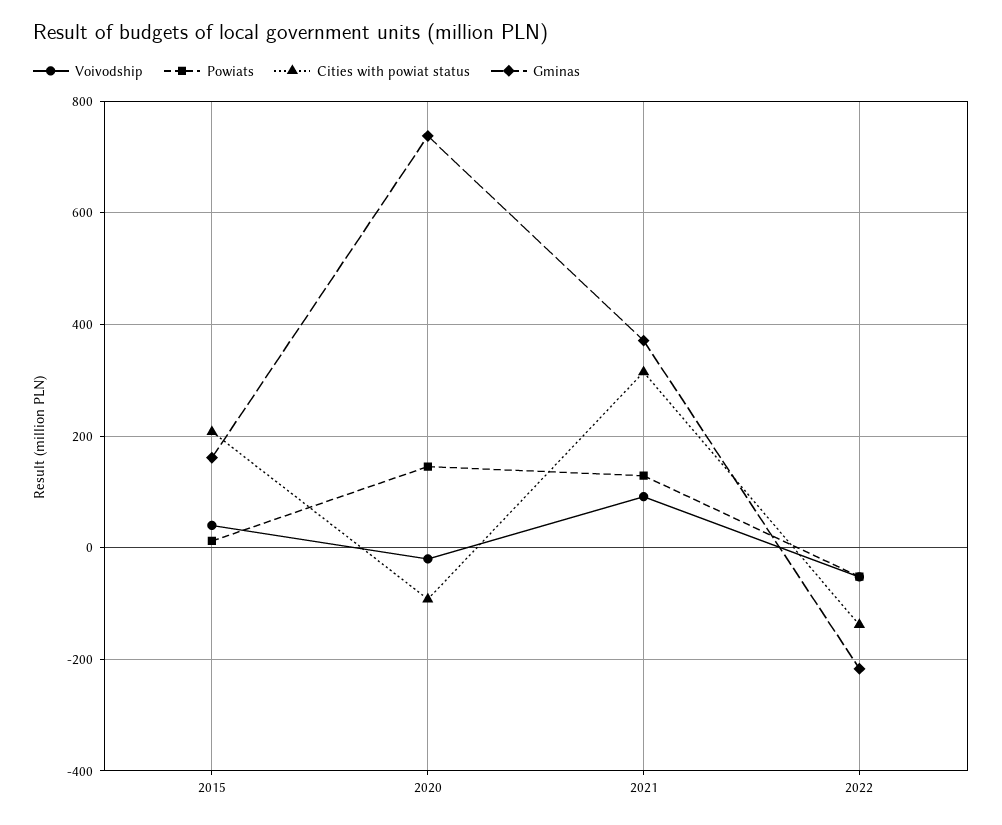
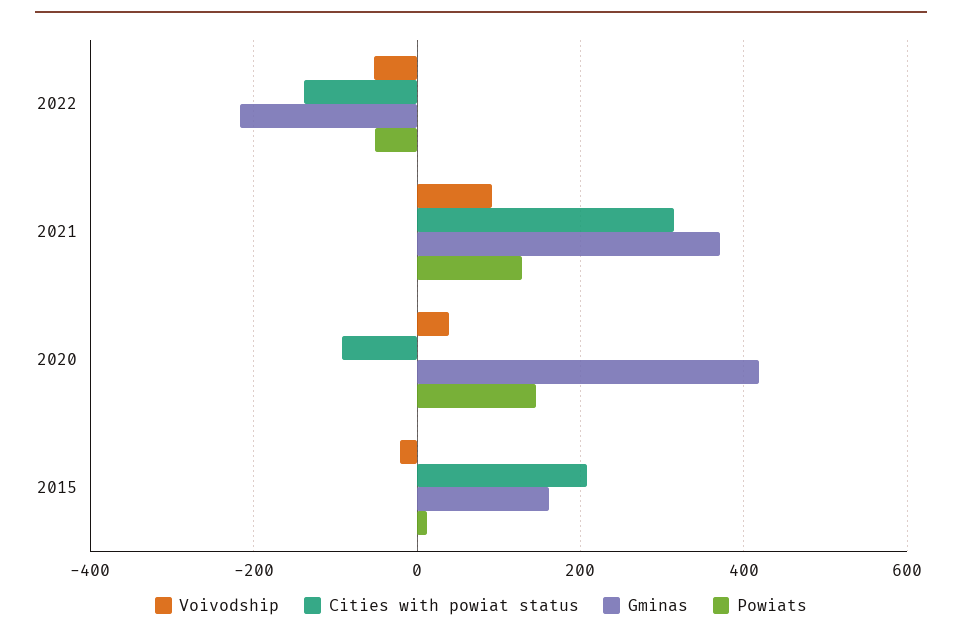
Voivodship, 2015: 40 -> -20
Voivodship, 2020: -20 -> 40
Gminas, 2020: 740 -> 420

